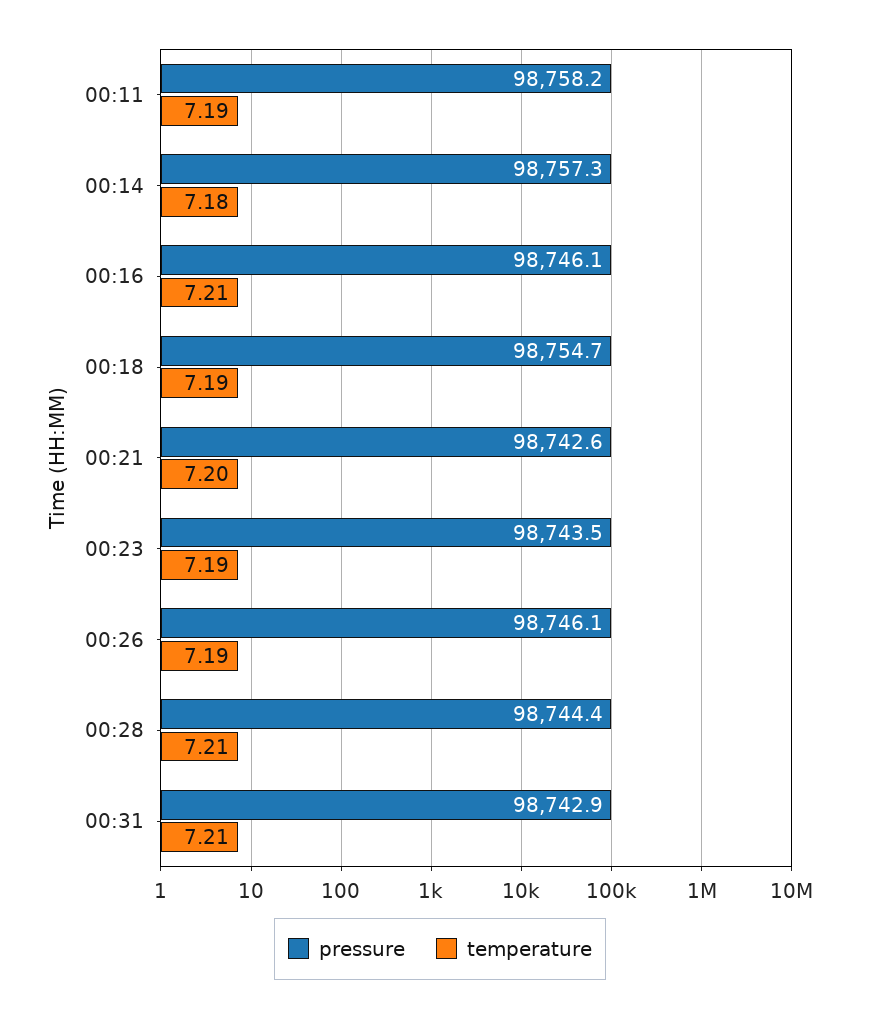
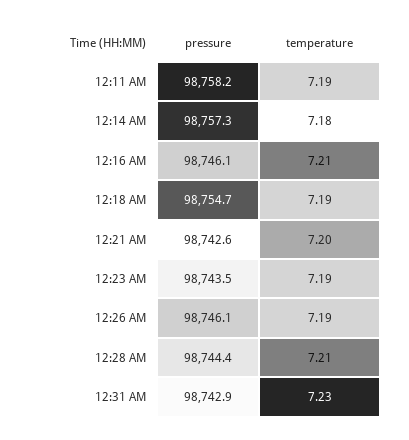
temperature, 00:31: 7.21 -> 7.23

